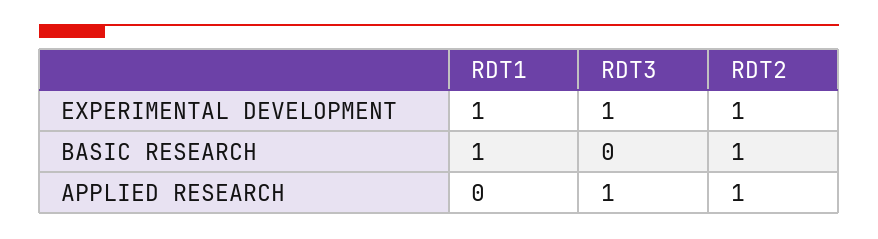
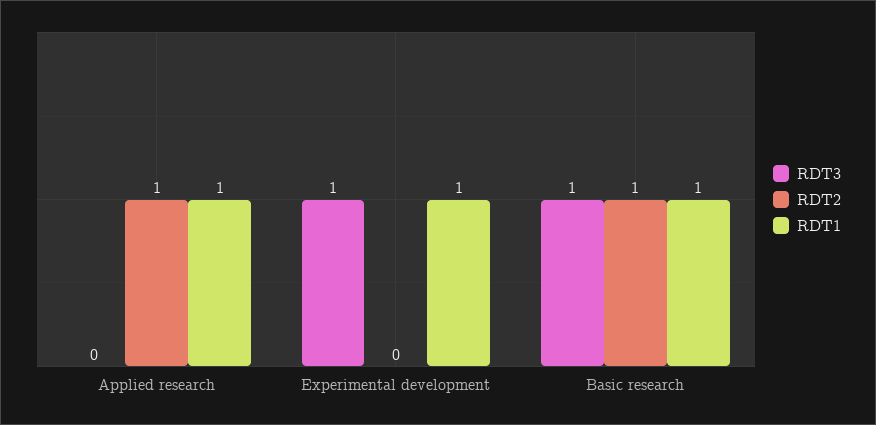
RDT2, EXPERIMENTAL DEVELOPMENT: 1 -> 0
RDT3, BASIC RESEARCH: 0 -> 1
RDT1, APPLIED RESEARCH: 0 -> 1
RDT3, APPLIED RESEARCH: 1 -> 0

